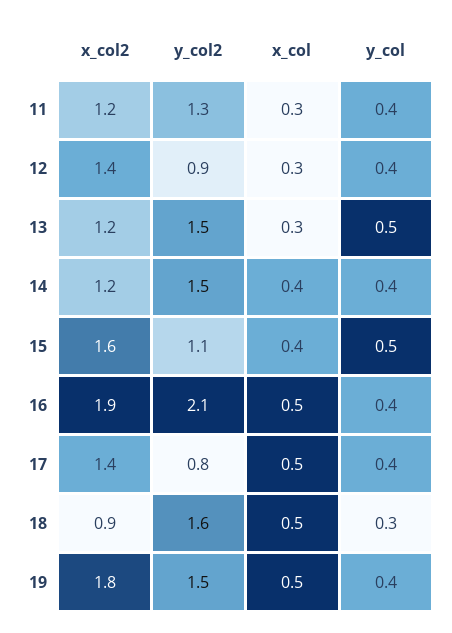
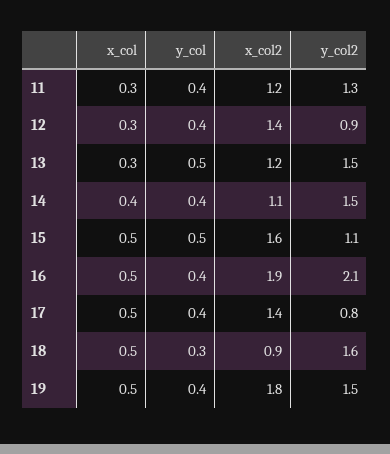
x_col2, 14: 1.2 -> 1.1
x_col, 15: 0.4 -> 0.5

